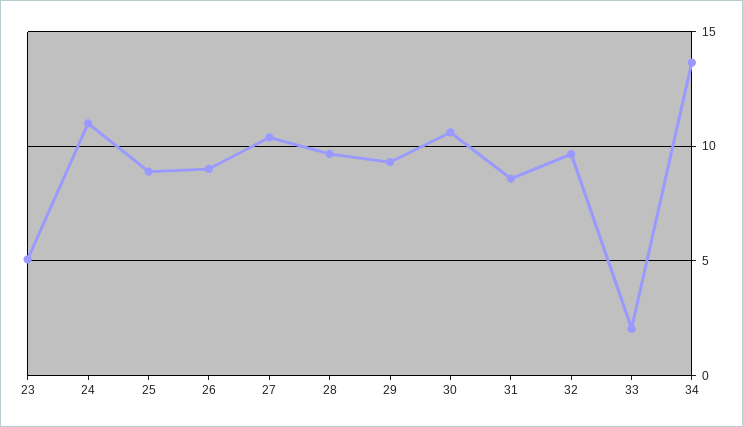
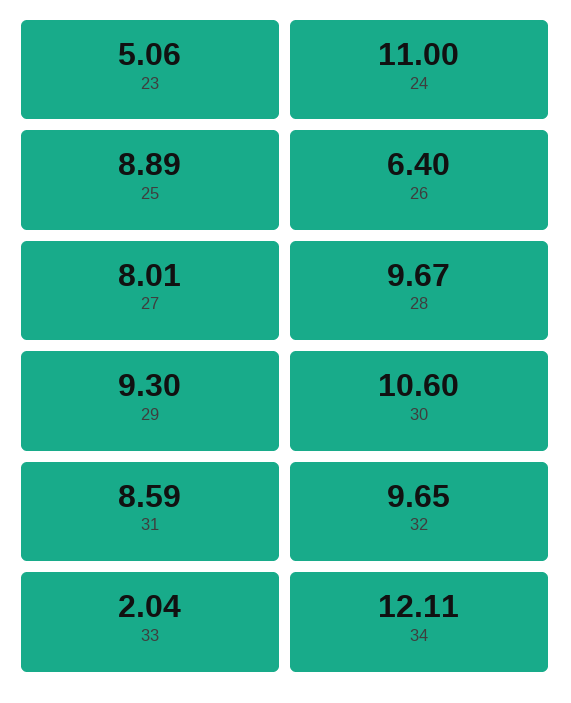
26: 9 -> 6.4
27: 10.5 -> 8.01
34: 13.5 -> 12.11

